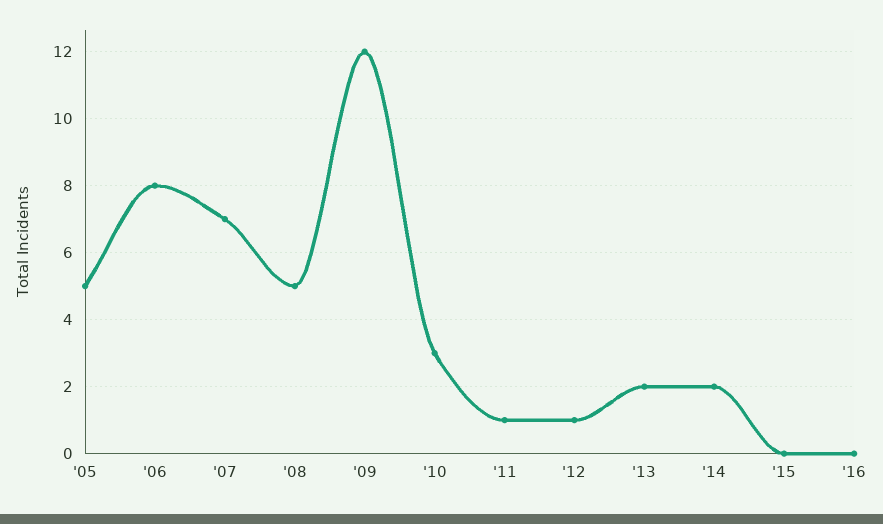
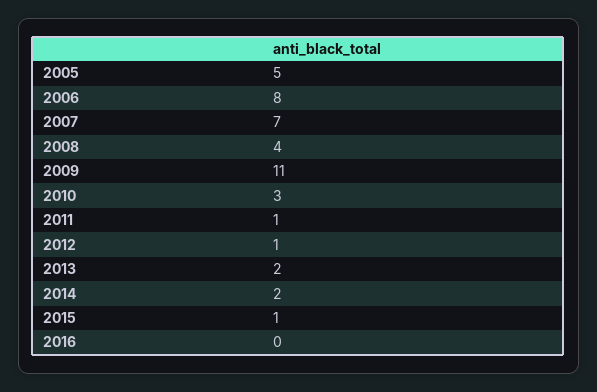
'08: 5 -> 4
'09: 12 -> 11
'15: 0 -> 1

